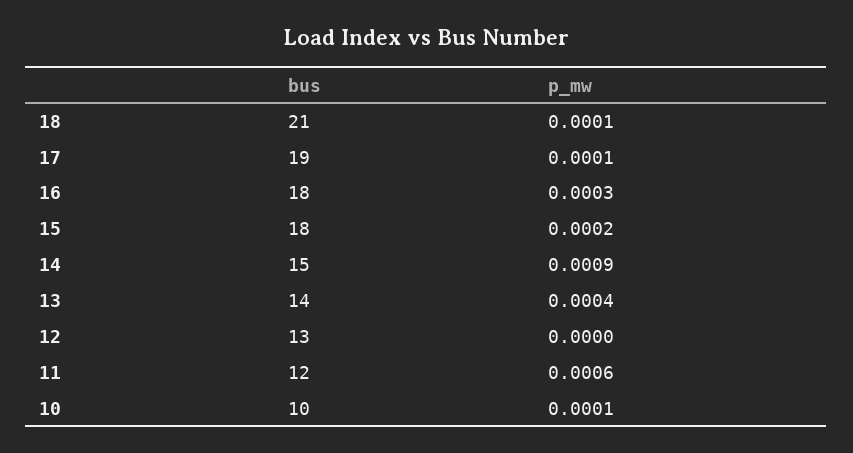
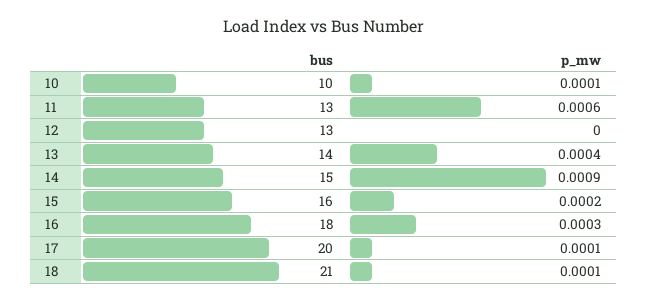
bus, 17: 19 -> 20
bus, 15: 18 -> 16
bus, 11: 12 -> 13

